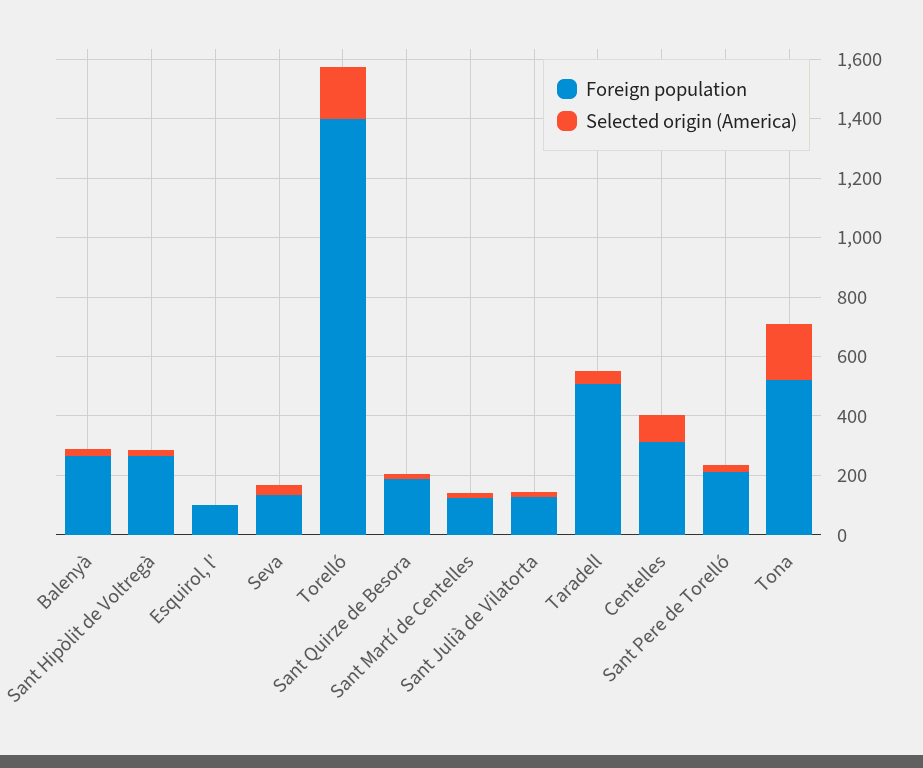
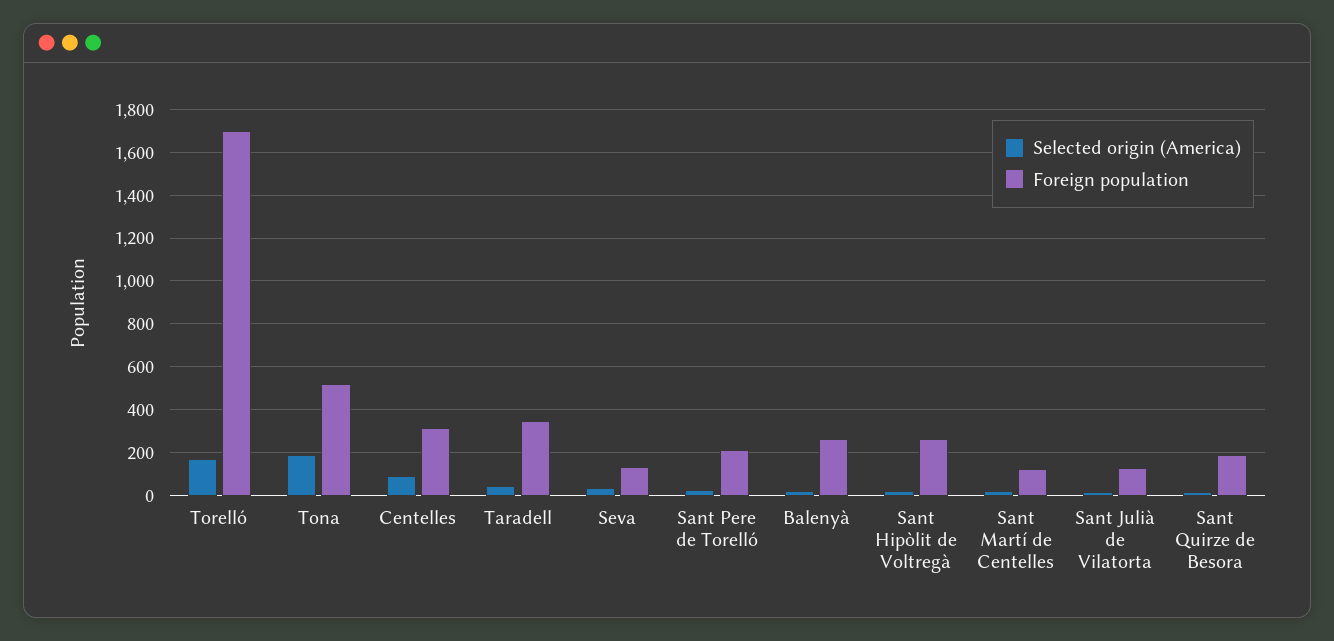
Foreign population, Esquirol, l': 100 -> none
Selected origin (America), Esquirol, l': 0 -> none
Foreign population, Torelló: 1400 -> 1700
Foreign population, Taradell: 500 -> 350

